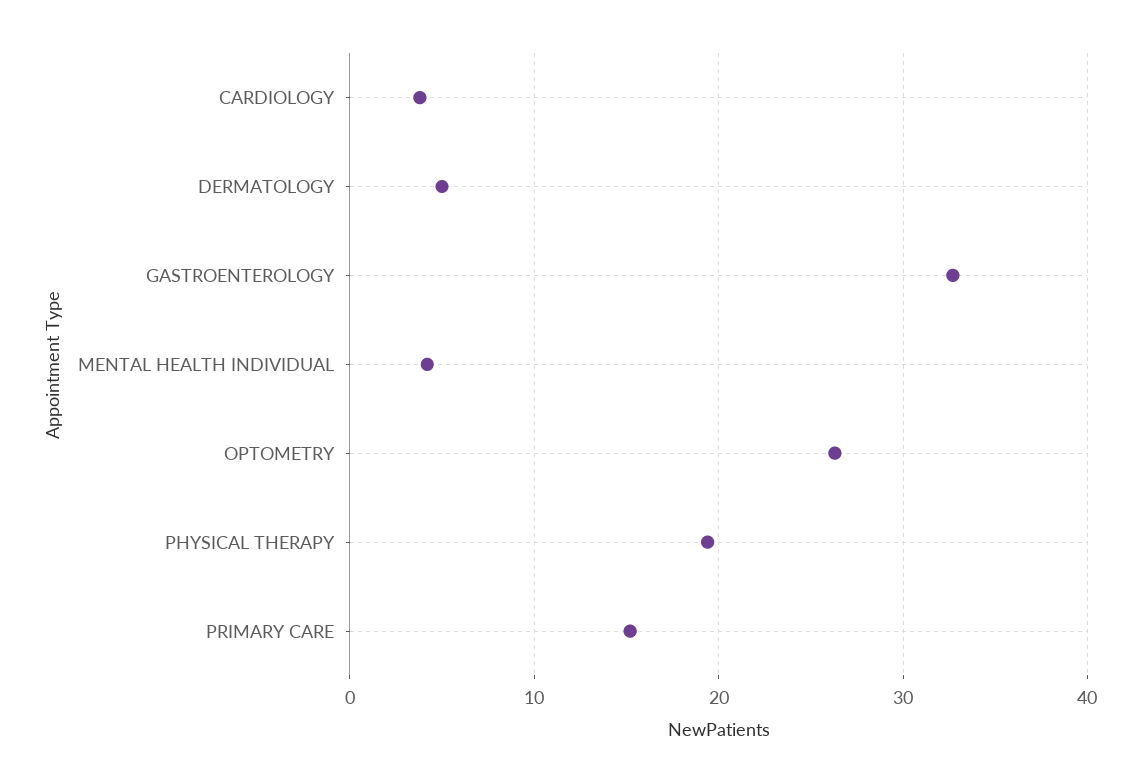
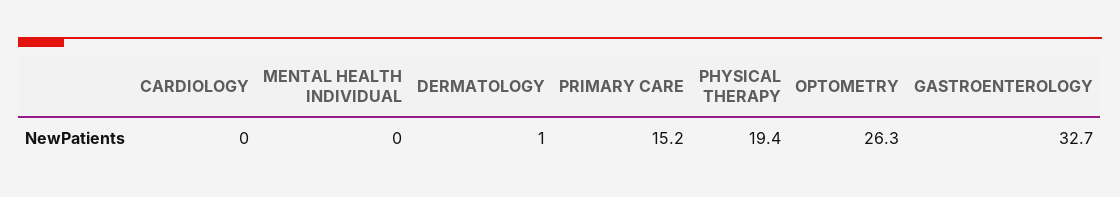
CARDIOLOGY: 4 -> 0
DERMATOLOGY: 5 -> 1
MENTAL HEALTH INDIVIDUAL: 4 -> 0

